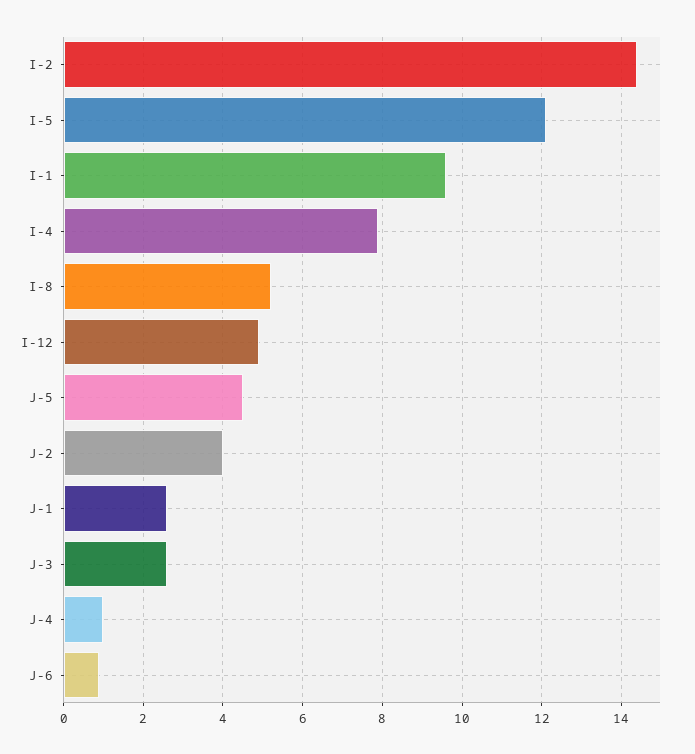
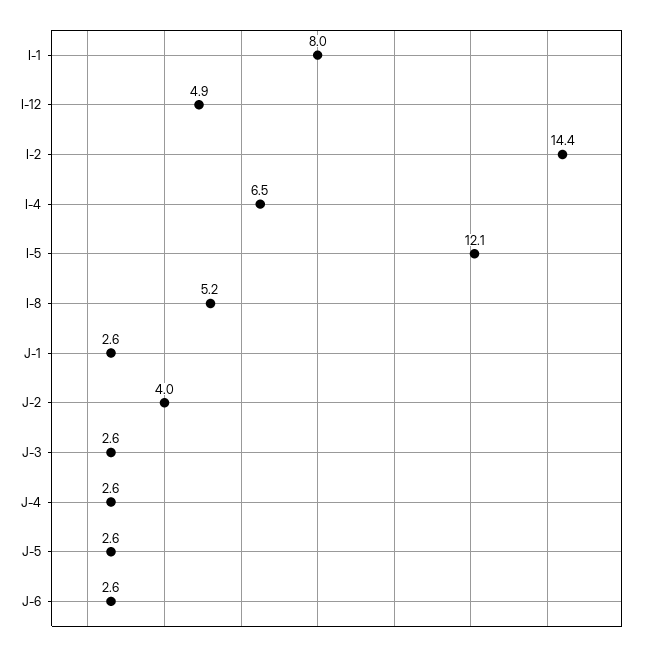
I-1: 9.5 -> 8
I-4: 8 -> 6.5
J-5: 4.5 -> 2.6
J-4: 1 -> 2.6
J-6: 1 -> 2.6

